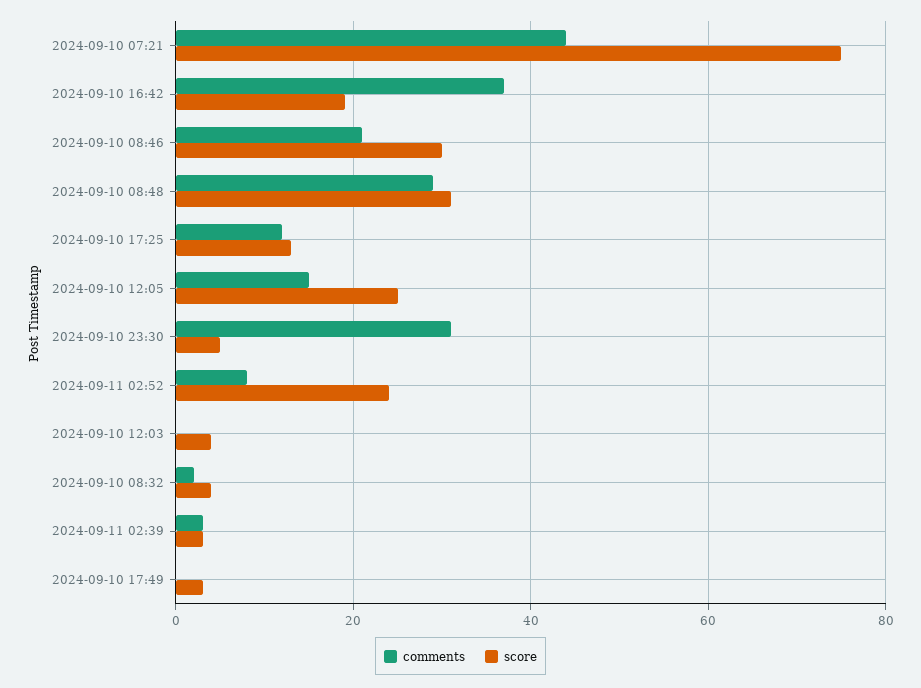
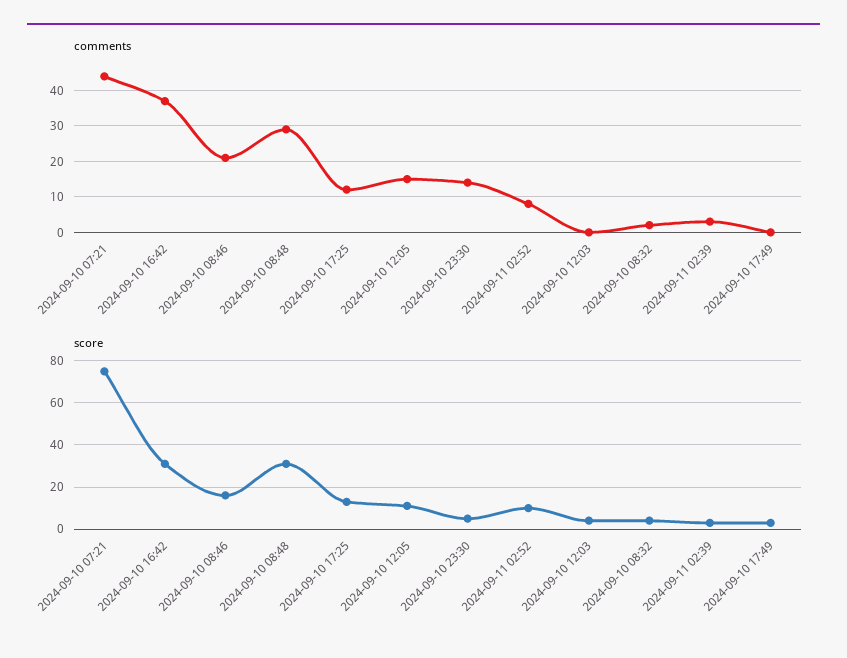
score, 2024-09-10 16:42: 20 -> 30
score, 2024-09-10 08:46: 30 -> 15
score, 2024-09-10 12:05: 25 -> 10
comments, 2024-09-10 23:30: 30 -> 15
score, 2024-09-11 02:52: 25 -> 10

